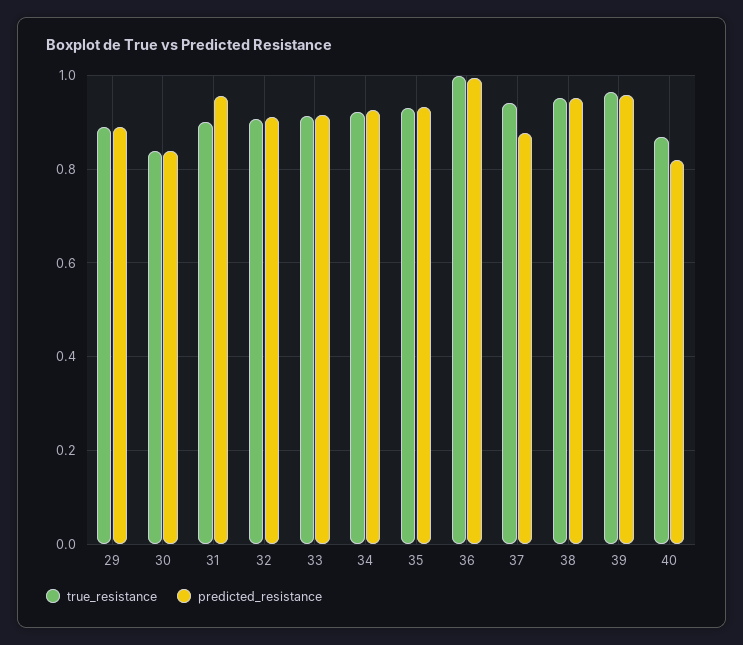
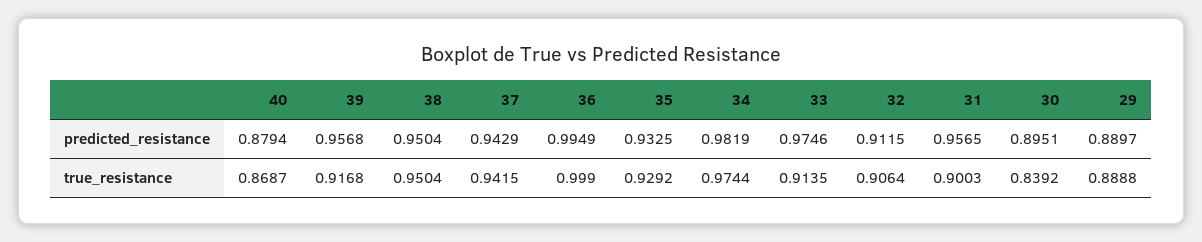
predicted_resistance, 30: 0.84 -> 0.8951
predicted_resistance, 33: 0.92 -> 0.9746
true_resistance, 34: 0.92 -> 0.9744
predicted_resistance, 34: 0.92 -> 0.9819
predicted_resistance, 37: 0.88 -> 0.9429
true_resistance, 39: 0.96 -> 0.9168
predicted_resistance, 40: 0.82 -> 0.8794

